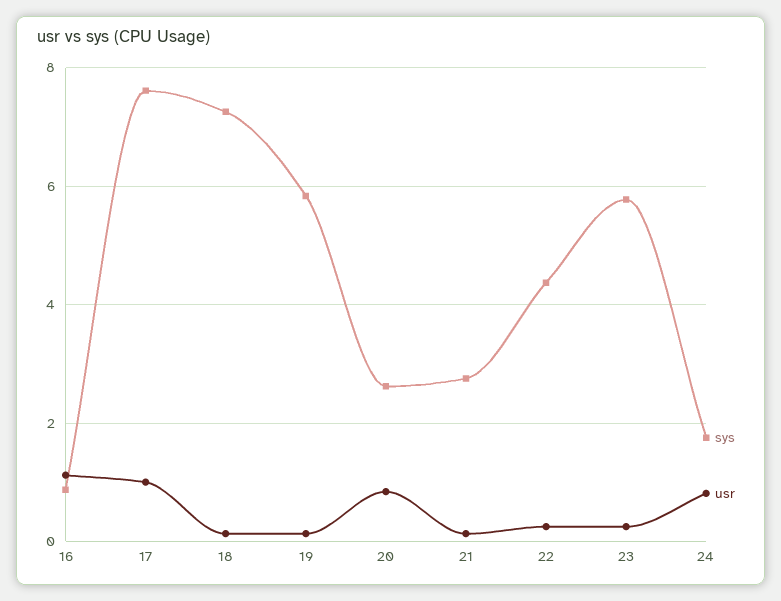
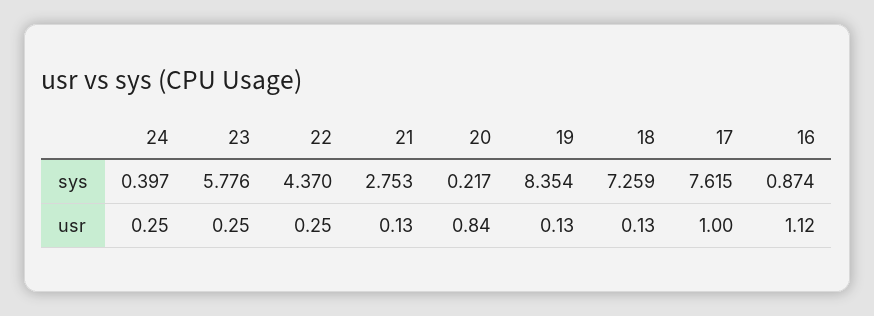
sys, 19: 5.8 -> 8.354
sys, 20: 2.6 -> 0.217
sys, 24: 1.8 -> 0.397
usr, 24: 0.8 -> 0.25

